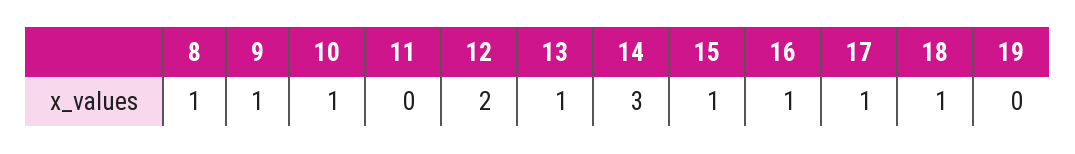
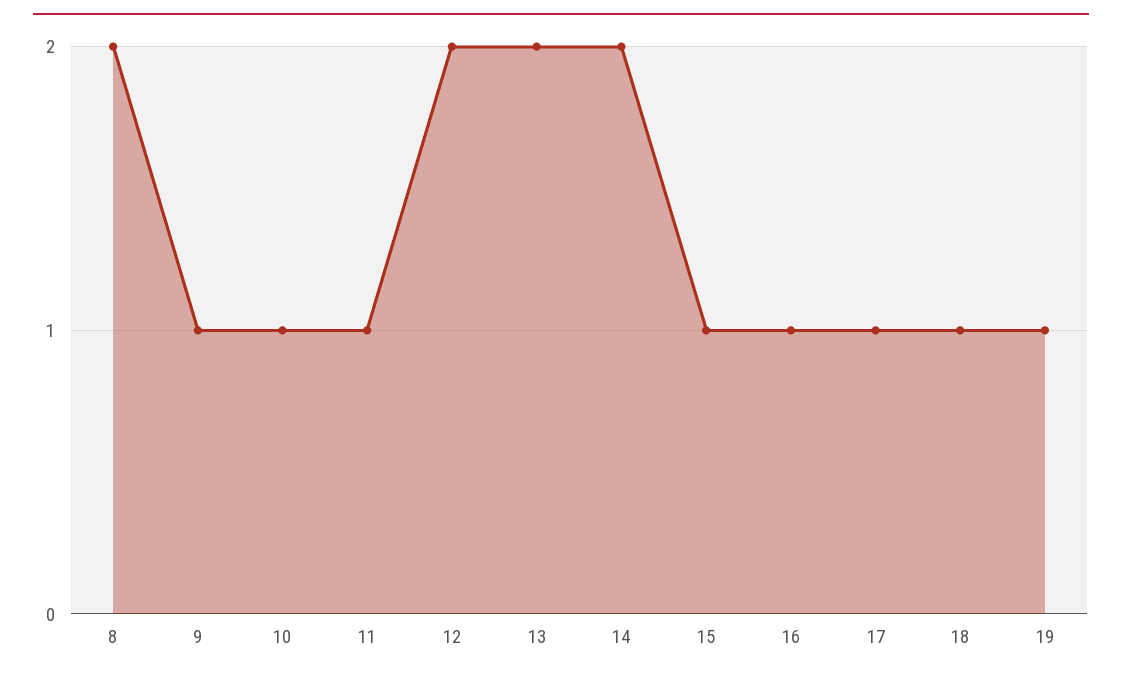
8: 1 -> 2
11: 0 -> 1
13: 1 -> 2
14: 3 -> 2
19: 0 -> 1

